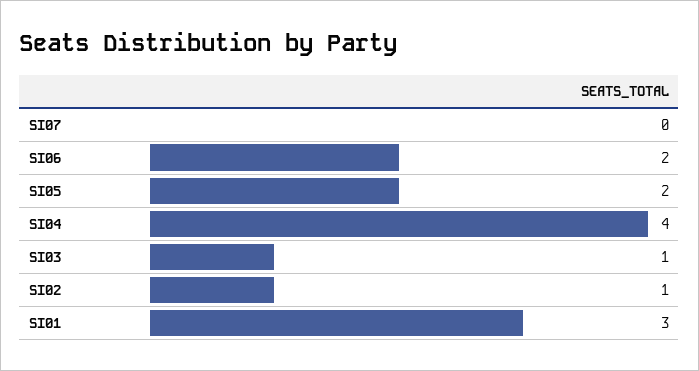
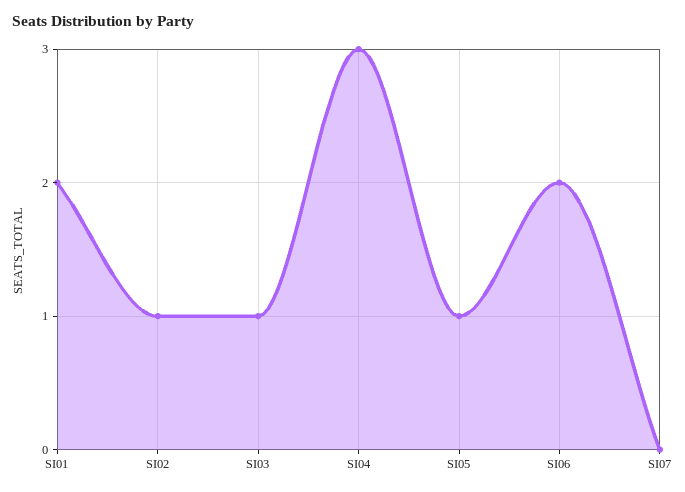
SI05: 2 -> 1
SI04: 4 -> 3
SI01: 3 -> 2

